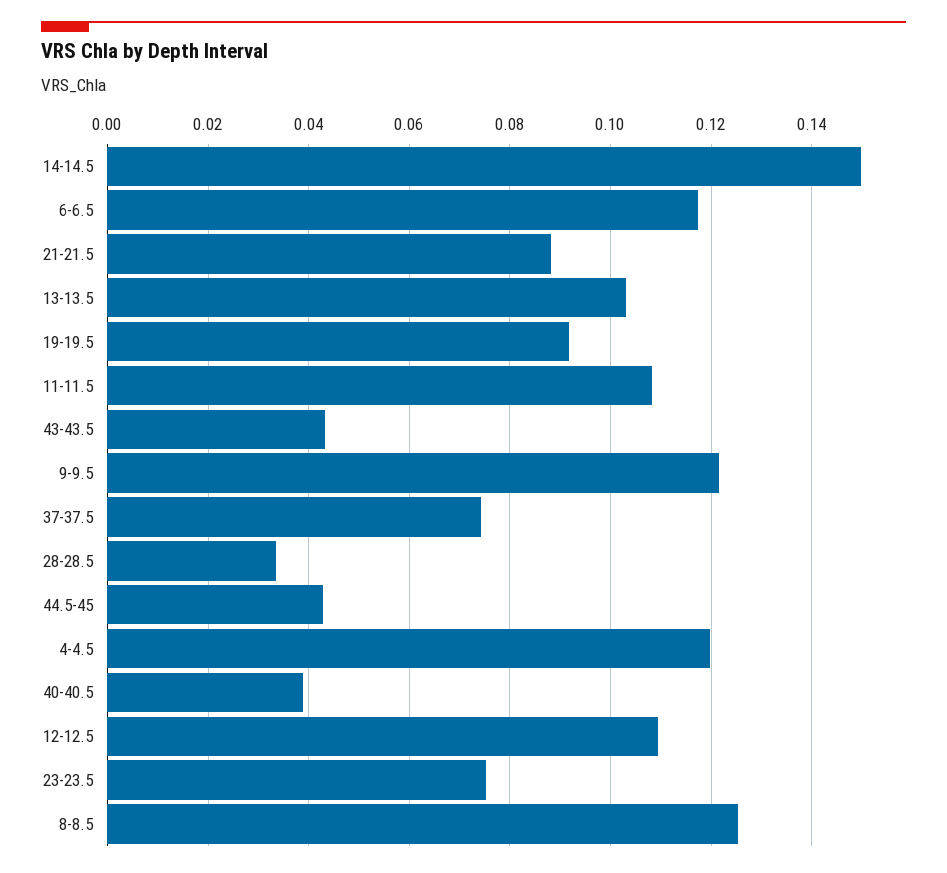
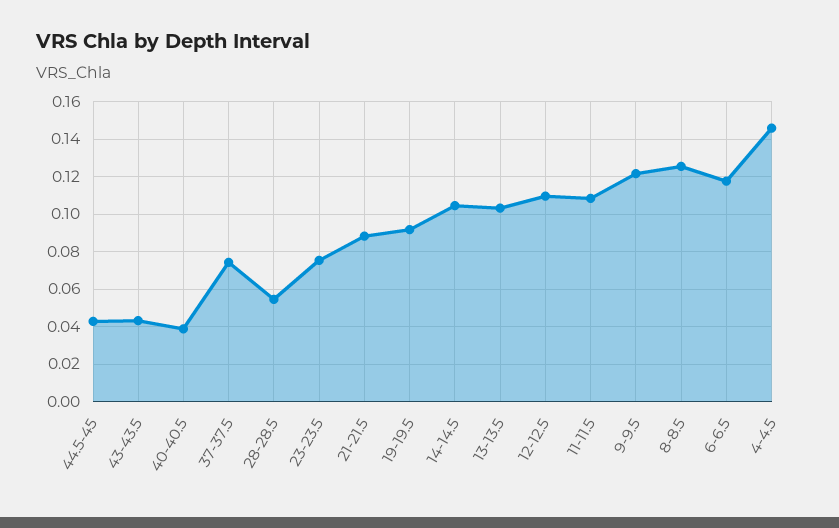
14-14.5: 0.15 -> 0.105
28-28.5: 0.034 -> 0.055
4-4.5: 0.12 -> 0.145

